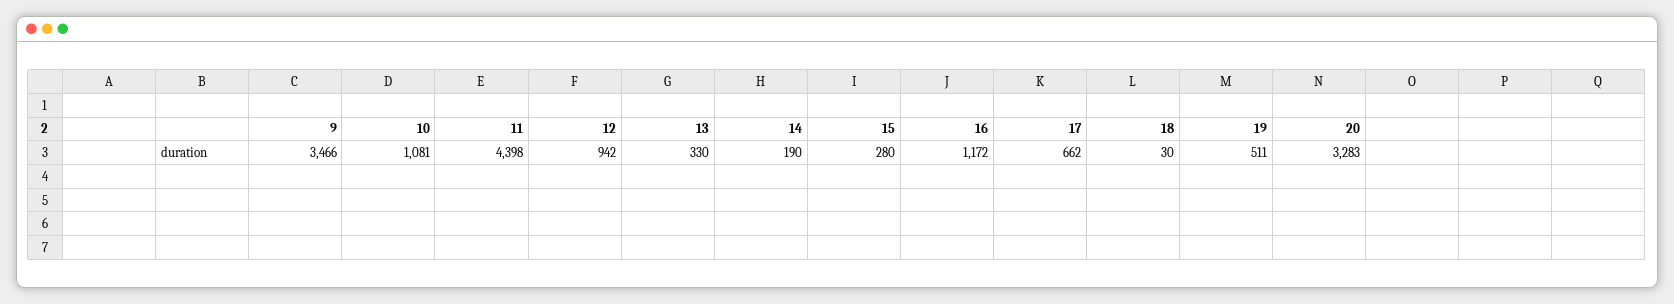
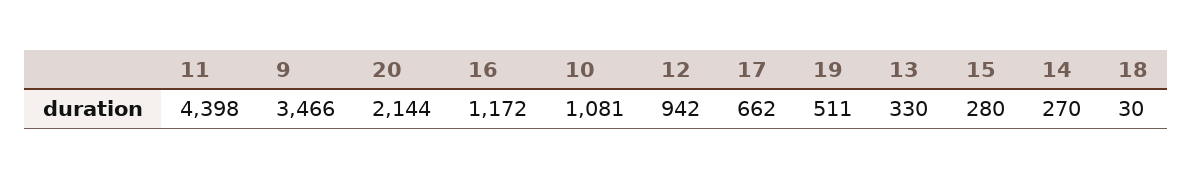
14: 190 -> 270
20: 3283 -> 2144

